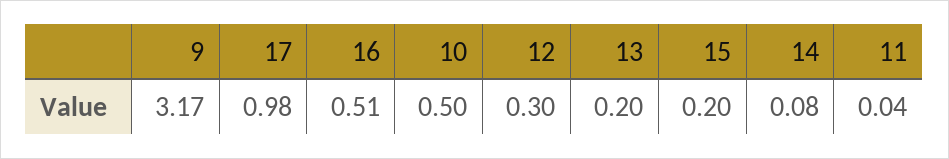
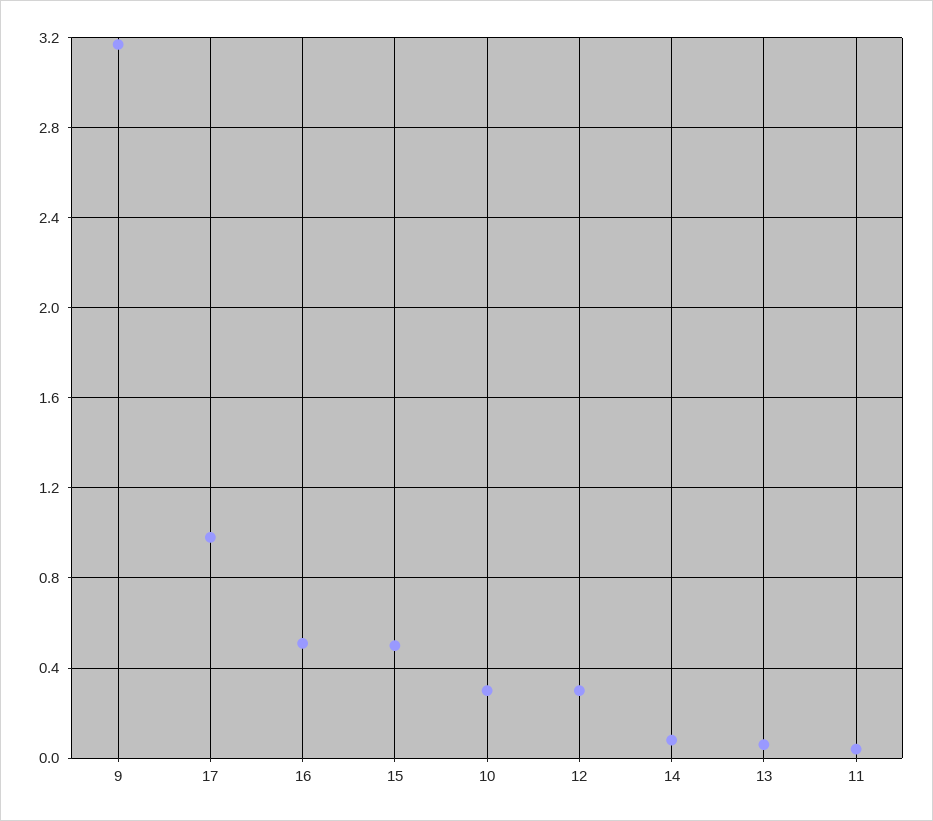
10: 0.5 -> 0.3
13: 0.2 -> 0.05
15: 0.2 -> 0.5

